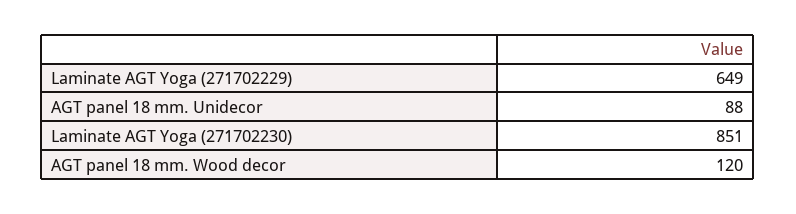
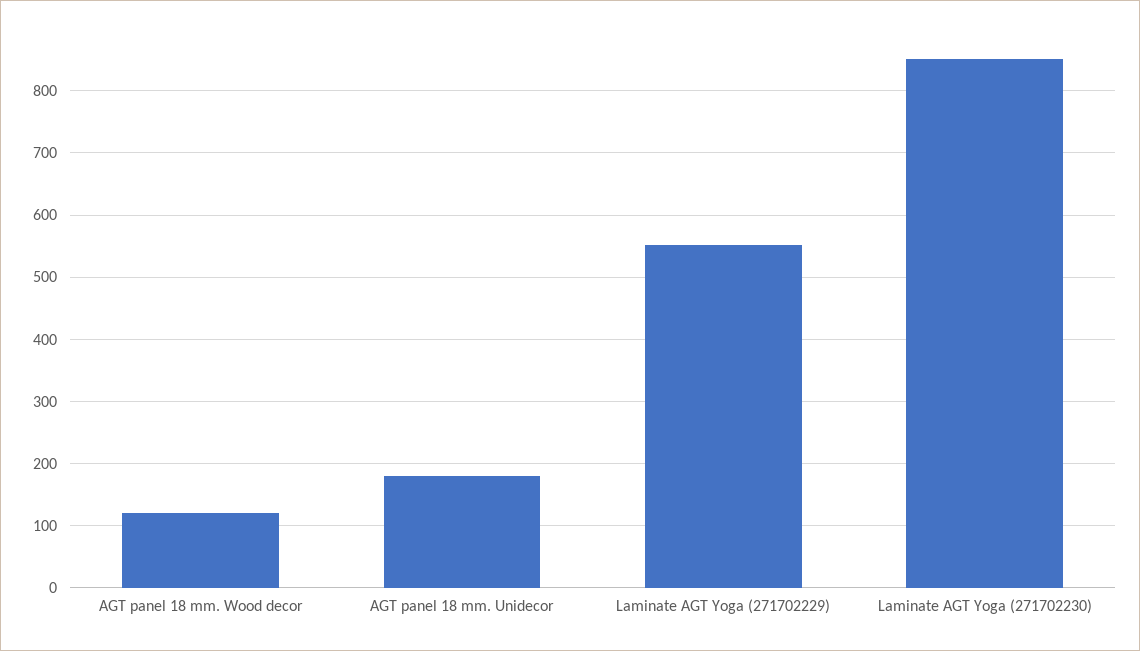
Laminate AGT Yoga (271702229): 649 -> 550
AGT panel 18 mm. Unidecor: 88 -> 180

